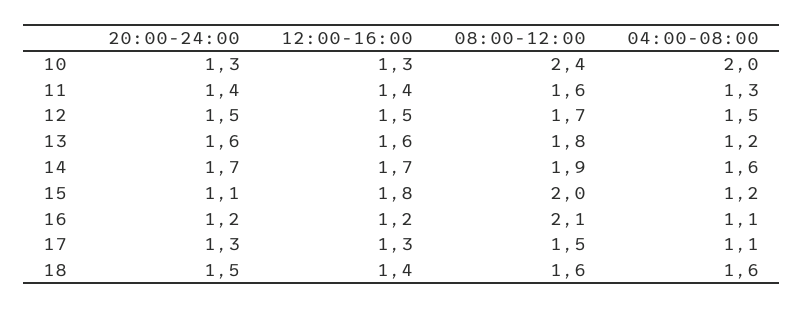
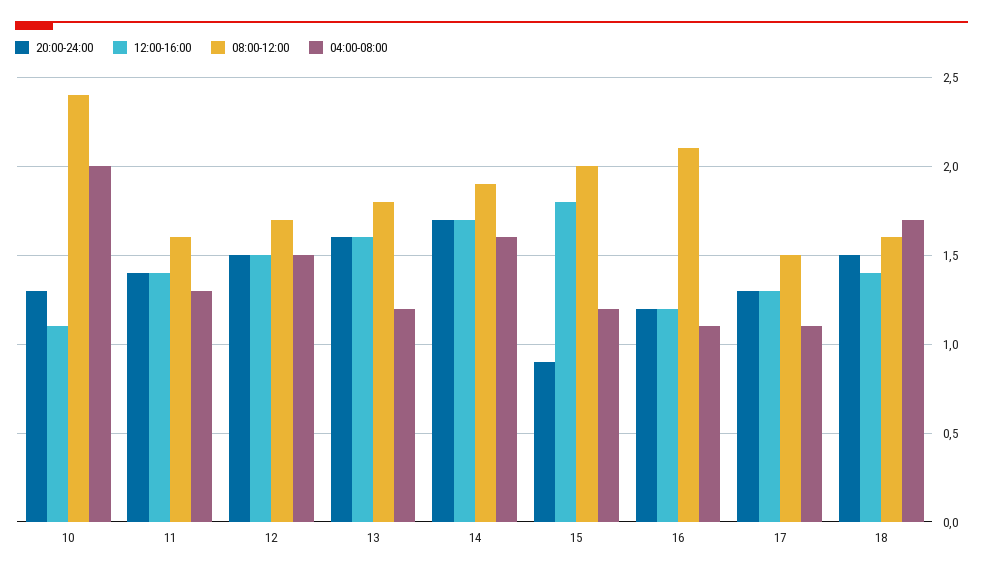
12:00-16:00, 10: 1.3 -> 1.1
20:00-24:00, 15: 1.1 -> 0.9
04:00-08:00, 18: 1.6 -> 1.7

